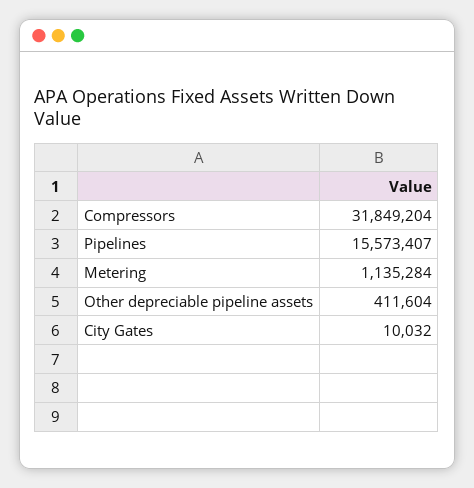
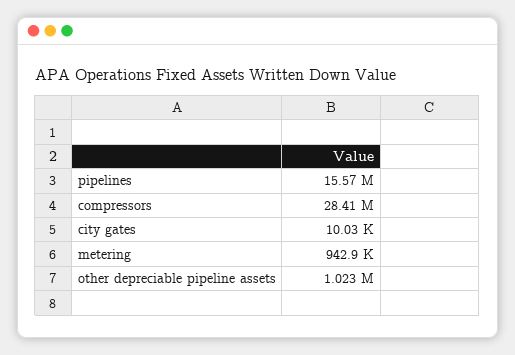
Compressors: 31849204 -> 28410000
Metering: 1135284 -> 942900
Other depreciable pipeline assets: 411604 -> 1023000

